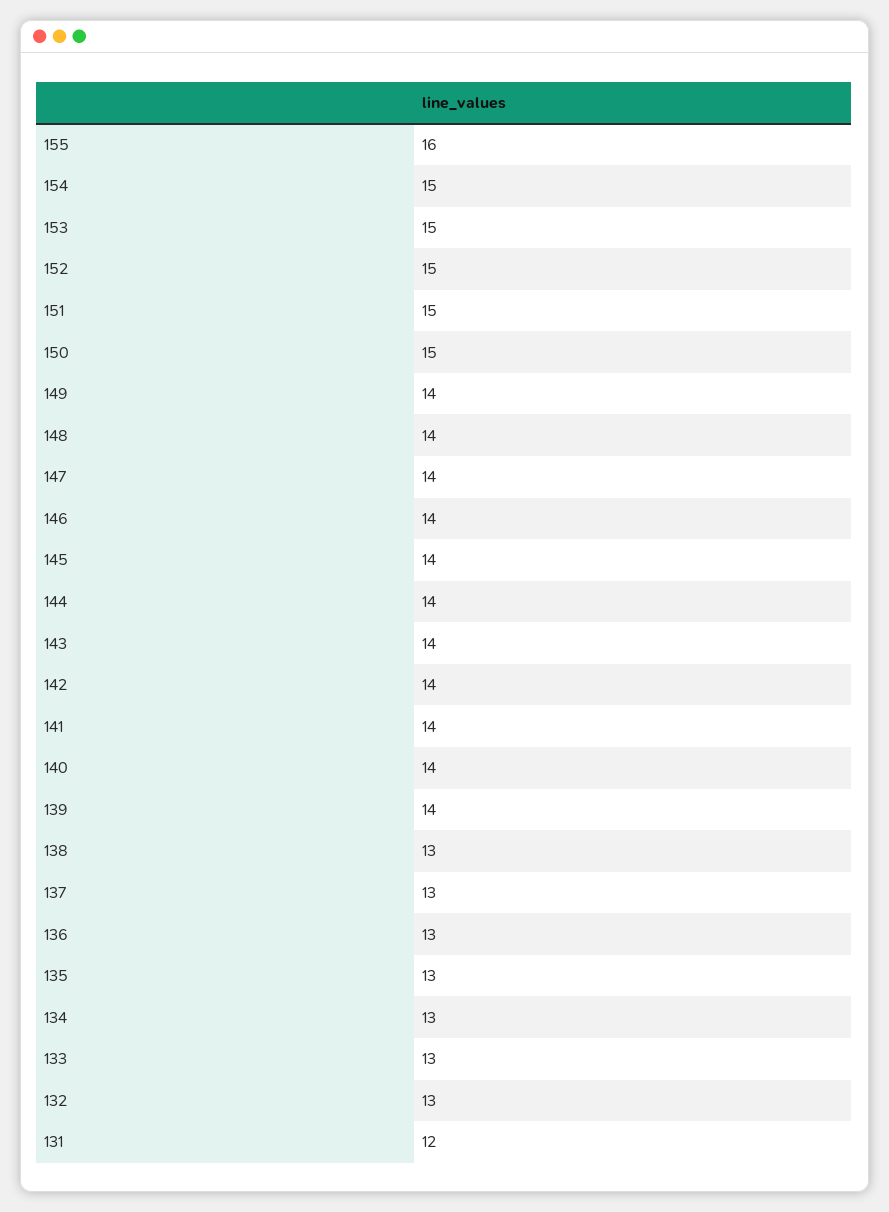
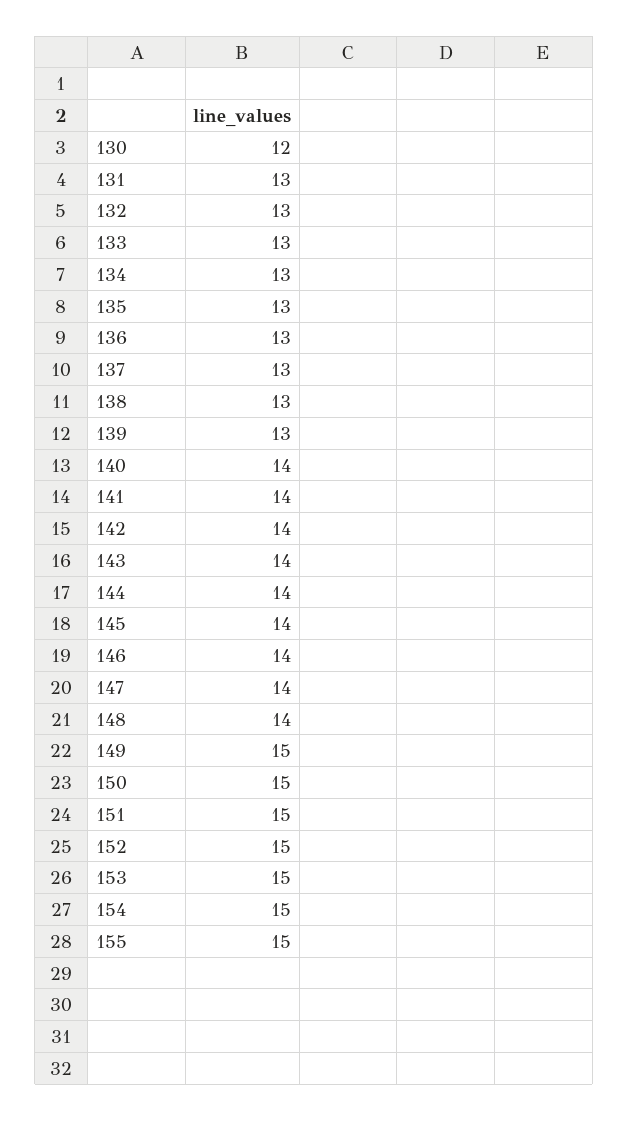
155: 16 -> 15
149: 14 -> 15
139: 14 -> 13
131: 12 -> 13
130: none -> 12

